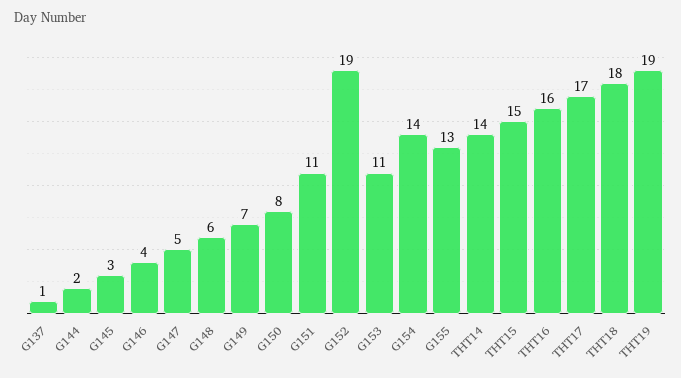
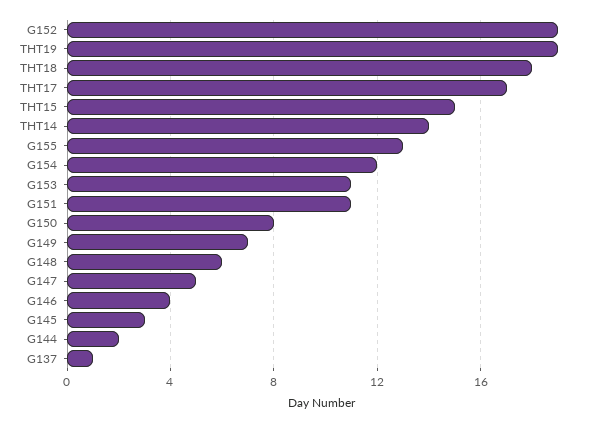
G154: 14 -> 12
THT16: 16 -> none

